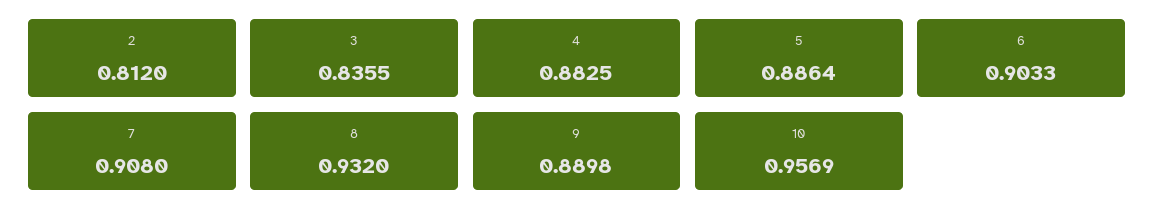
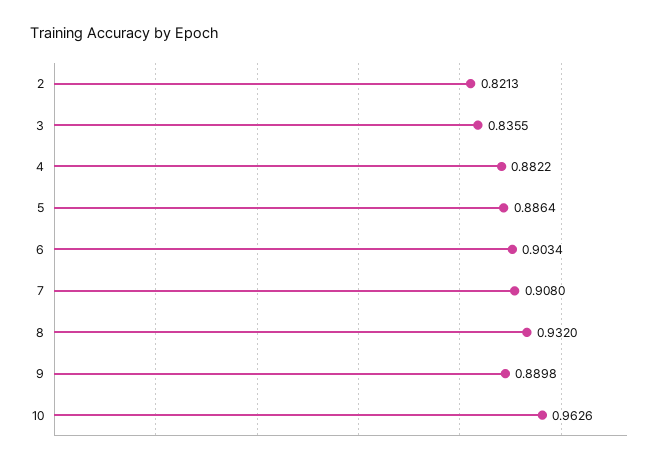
2: 0.812 -> 0.8213
4: 0.8825 -> 0.8822
6: 0.9033 -> 0.9034
10: 0.9569 -> 0.9626

